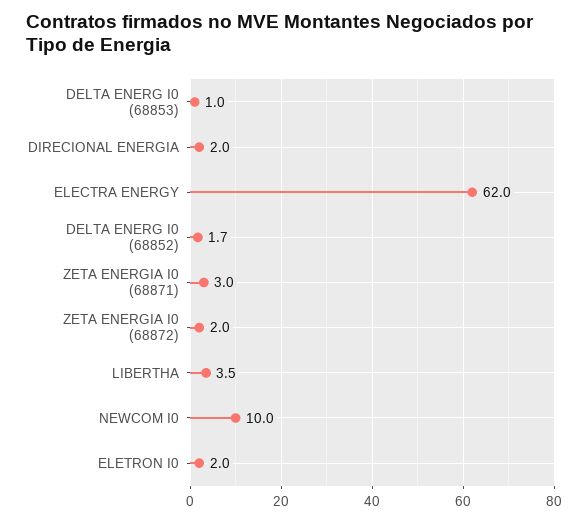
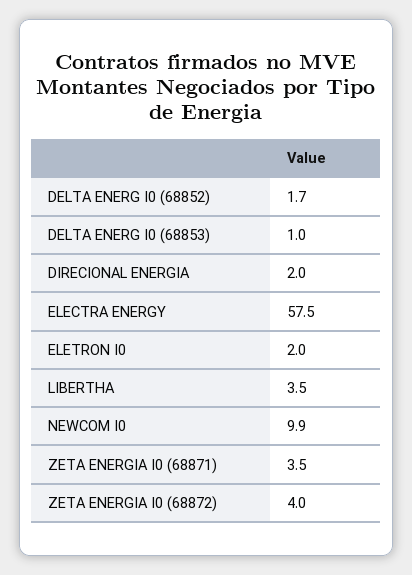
ELECTRA ENERGY: 62 -> 57.5
ZETA ENERGIA I0 (68871): 3 -> 3.5
ZETA ENERGIA I0 (68872): 2 -> 4
NEWCOM I0: 10 -> 9.9

